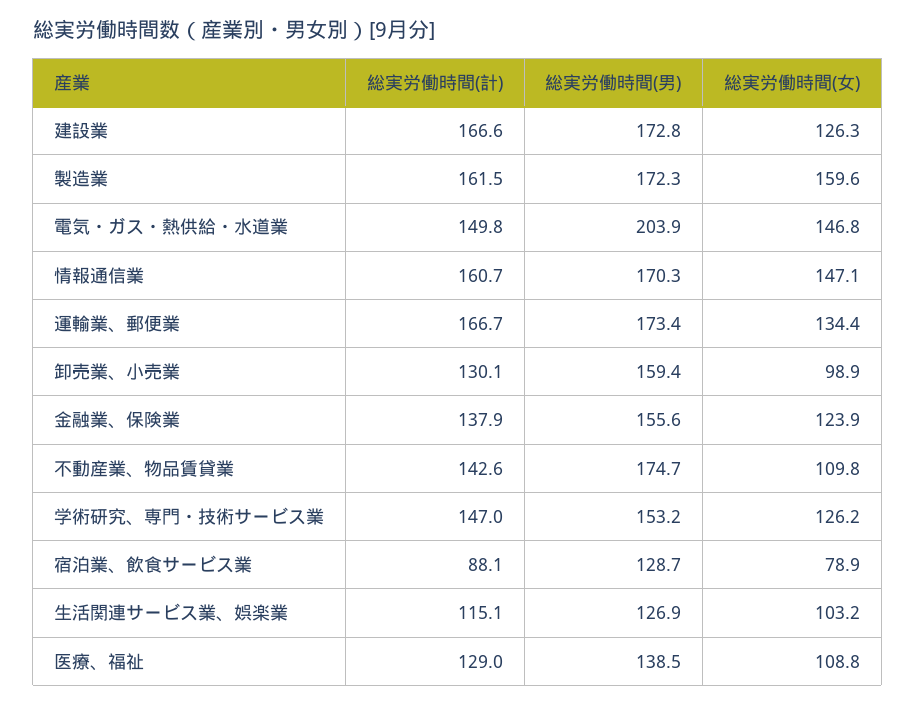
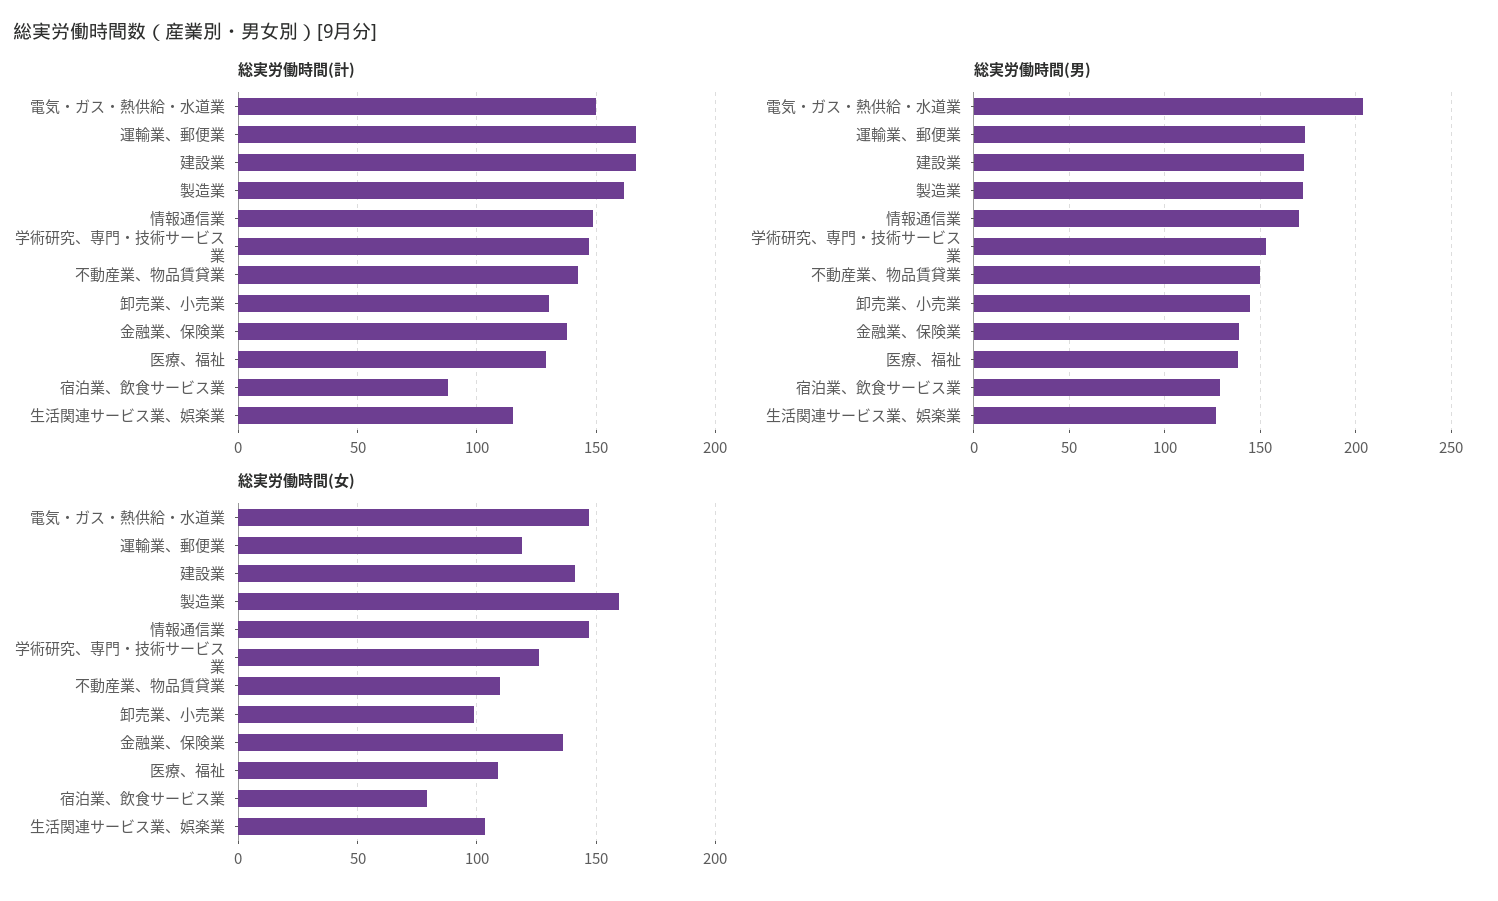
総実労働時間(女), 建設業: 126.3 -> 140
総実労働時間(計), 情報通信業: 160.7 -> 150
総実労働時間(女), 運輸業、郵便業: 134.4 -> 120
総実労働時間(男), 卸売業、小売業: 159.4 -> 145
総実労働時間(男), 金融業、保険業: 155.6 -> 140
総実労働時間(女), 金融業、保険業: 123.9 -> 135
総実労働時間(男), 不動産業、物品賃貸業: 174.7 -> 150

